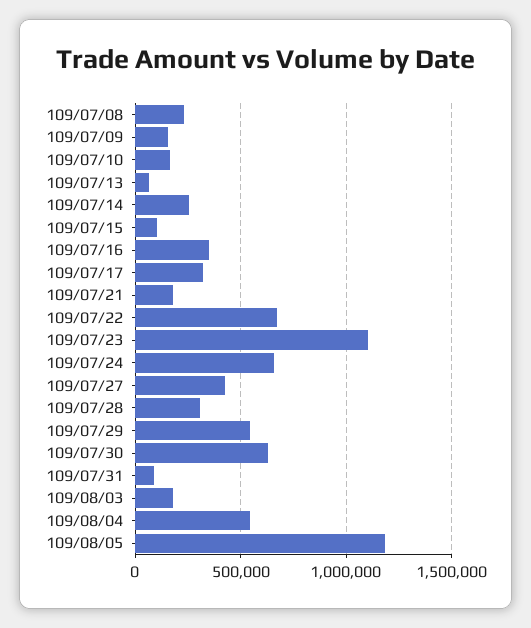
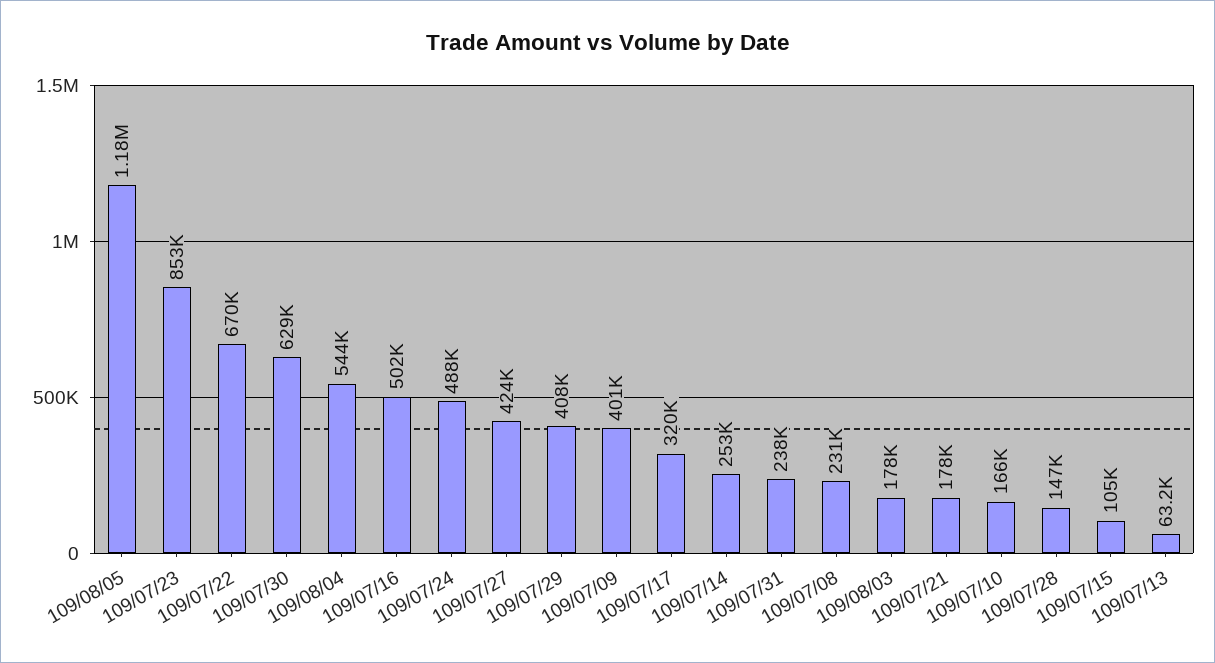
109/07/09: 150000 -> 401000
109/07/16: 350000 -> 502000
109/07/23: 1100000 -> 853000
109/07/24: 650000 -> 488000
109/07/28: 300000 -> 147000
109/07/29: 550000 -> 408000
109/07/31: 100000 -> 238000

